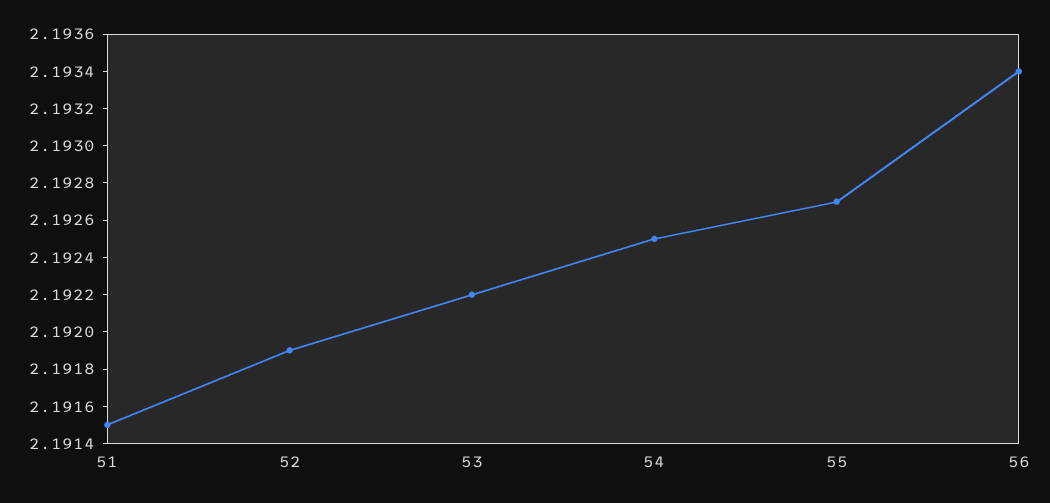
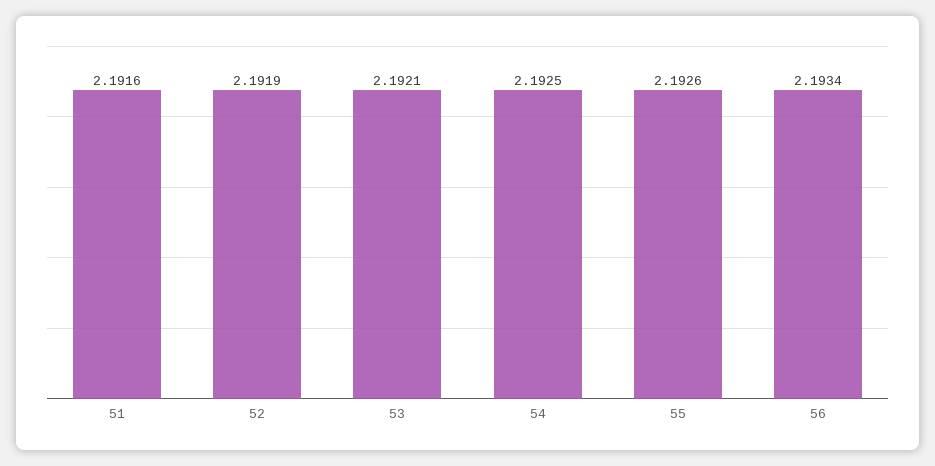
51: 2.1915 -> 2.1916
53: 2.1922 -> 2.1921
55: 2.1927 -> 2.1926

